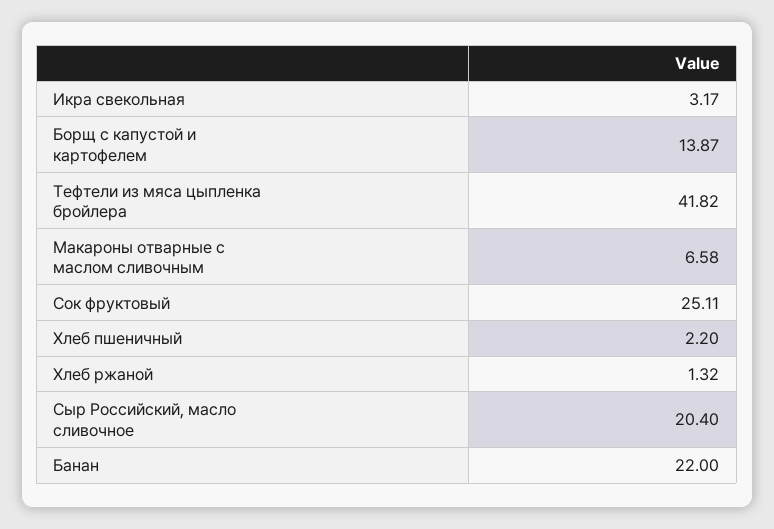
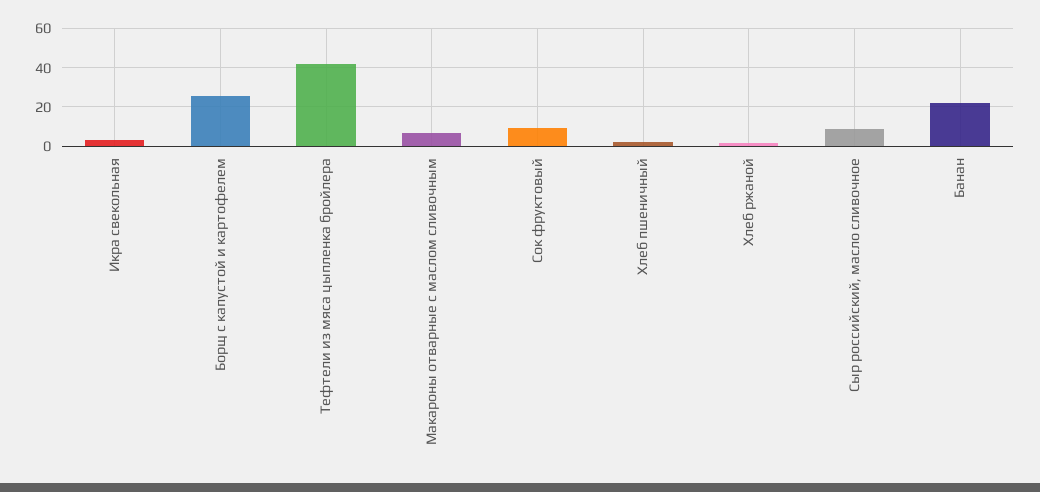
Борщ с капустой и картофелем: 13.87 -> 25
Сок фруктовый: 25.11 -> 10
Сыр Российский, масло сливочное: 20.4 -> 10

